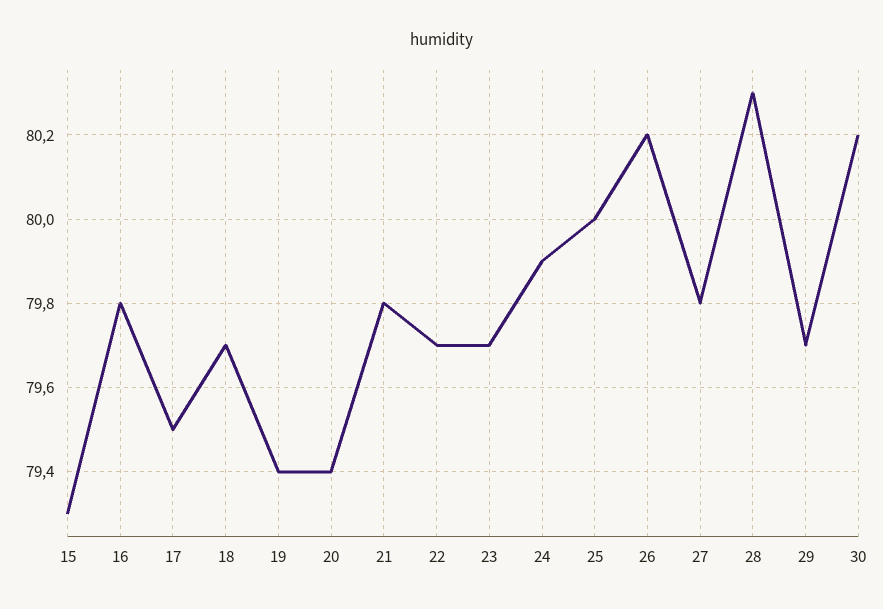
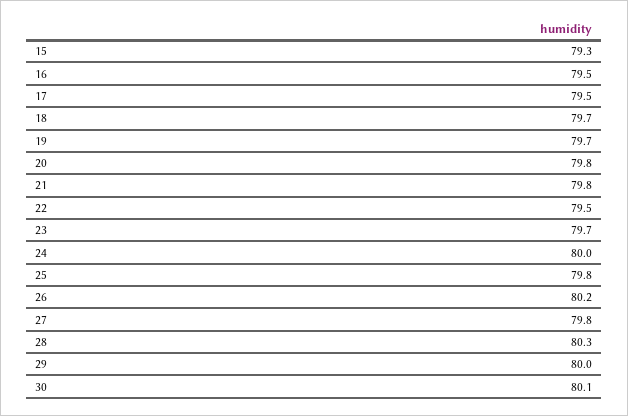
16: 79.8 -> 79.5
19: 79.4 -> 79.7
20: 79.4 -> 79.8
22: 79.7 -> 79.5
24: 79.9 -> 80
25: 80 -> 79.8
29: 79.7 -> 80
30: 80.2 -> 80.1

